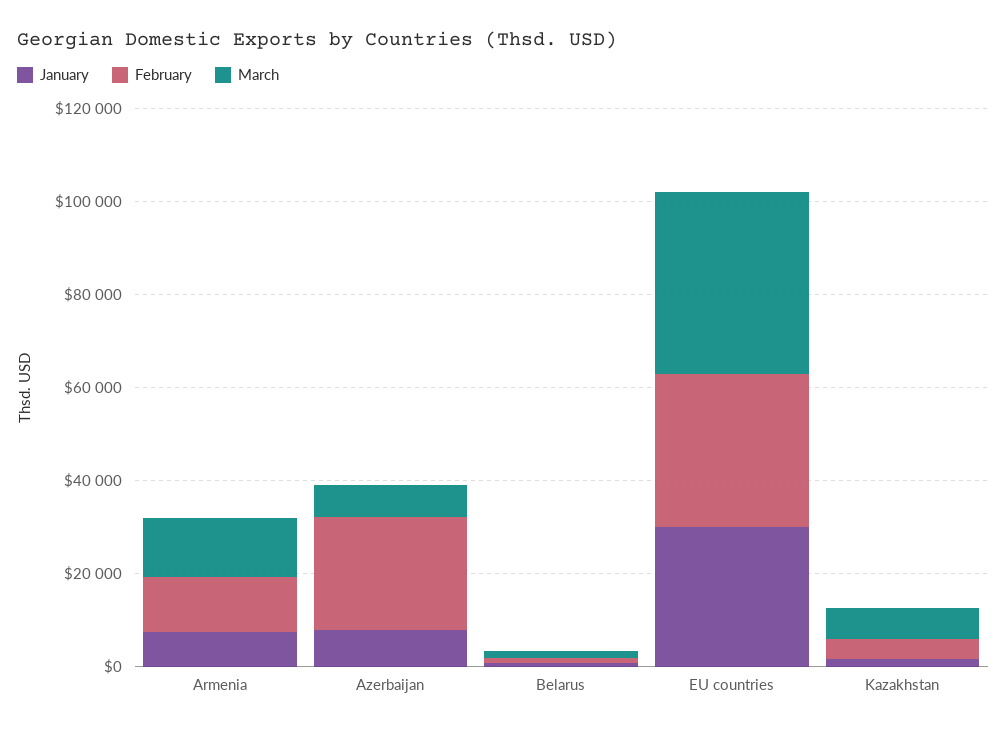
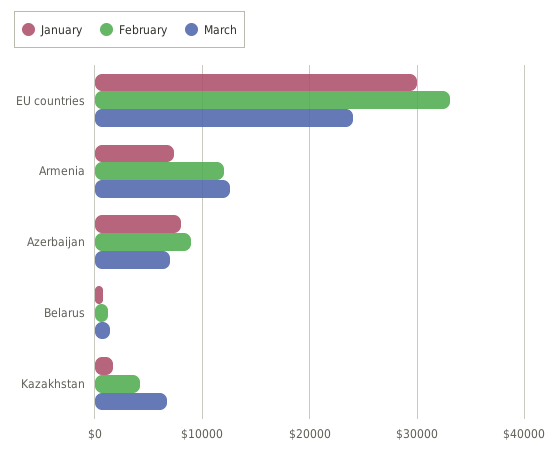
February, Azerbaijan: 25000 -> 9000
March, EU countries: 40000 -> 24000

